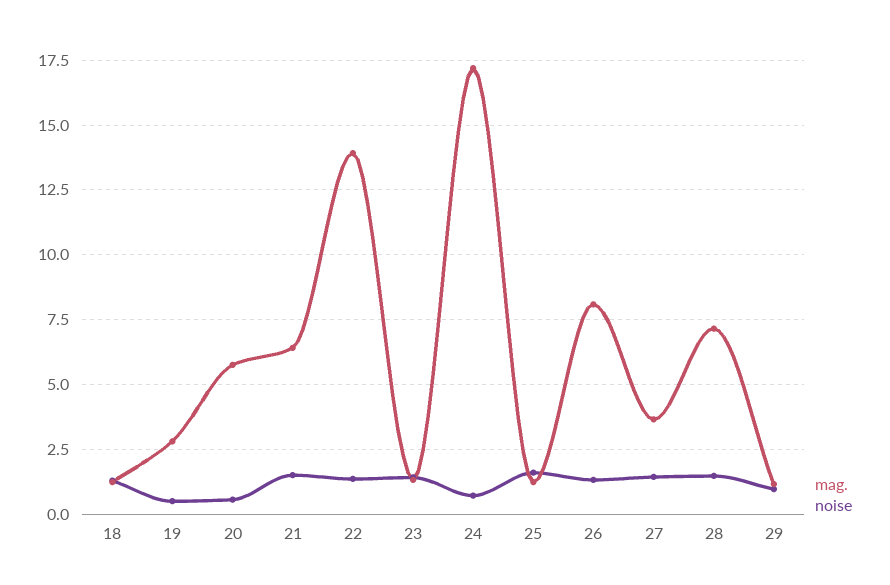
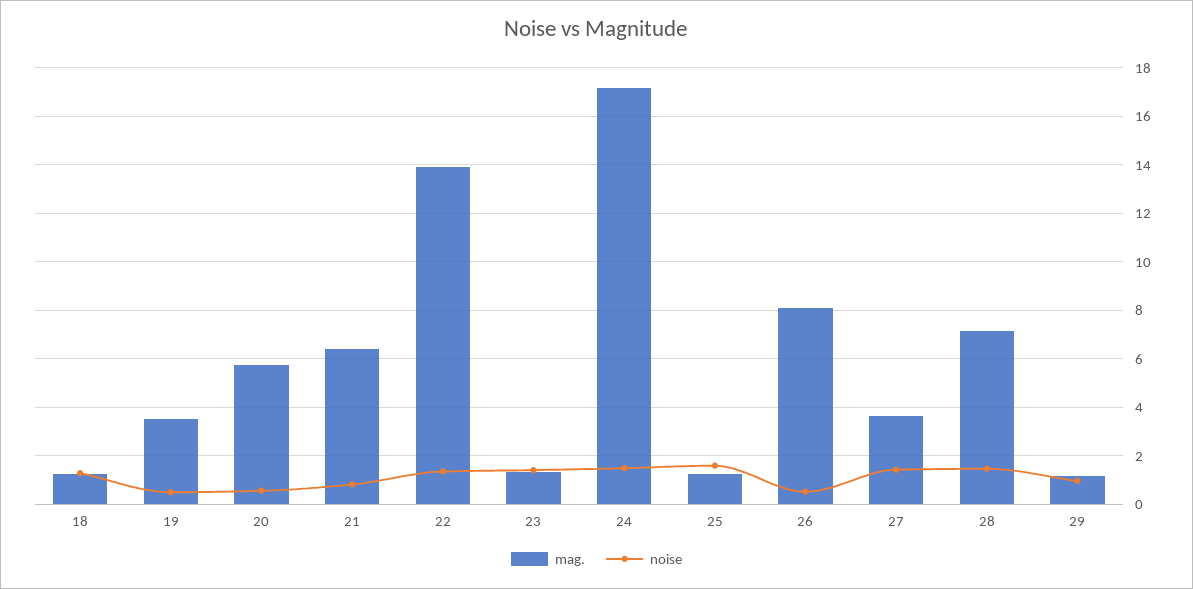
mag., 19: 2.75 -> 3.5
noise, 21: 1.5 -> 0.75
noise, 24: 0.75 -> 1.5
noise, 26: 1.25 -> 0.5

